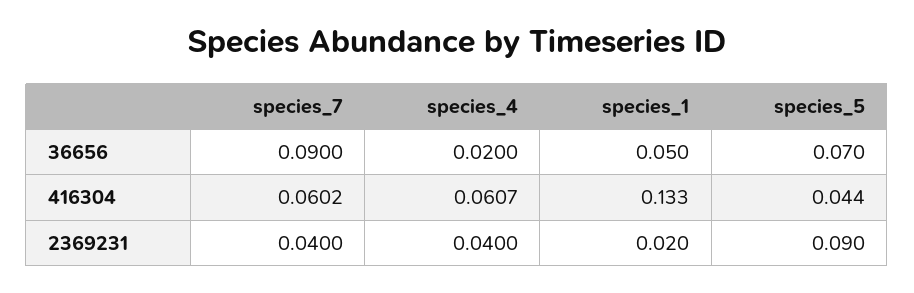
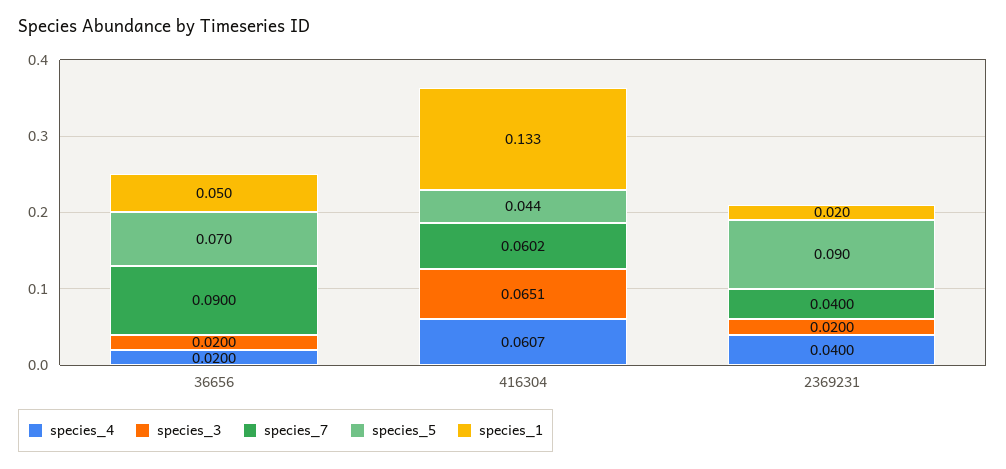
species_3, 36656: none -> 0.02
species_3, 416304: none -> 0.0651
species_3, 2369231: none -> 0.02

